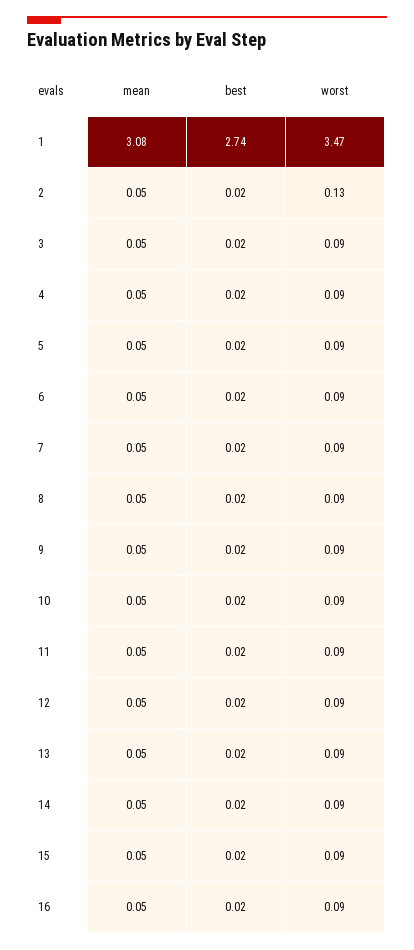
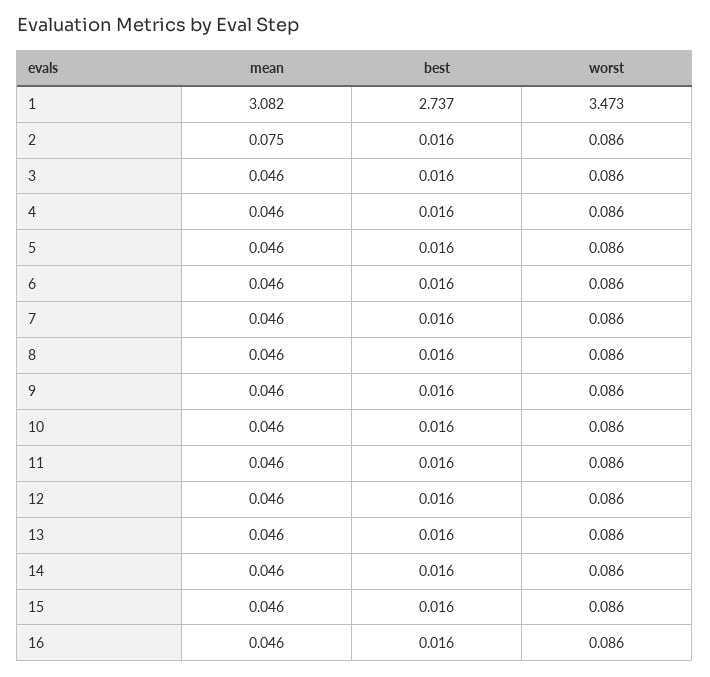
mean, 2: 0.05 -> 0.075
worst, 2: 0.13 -> 0.086

